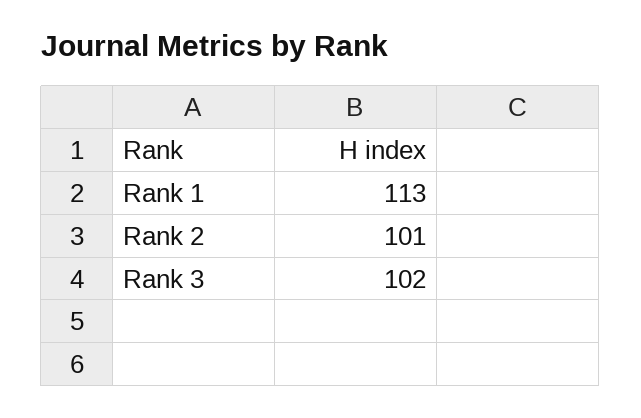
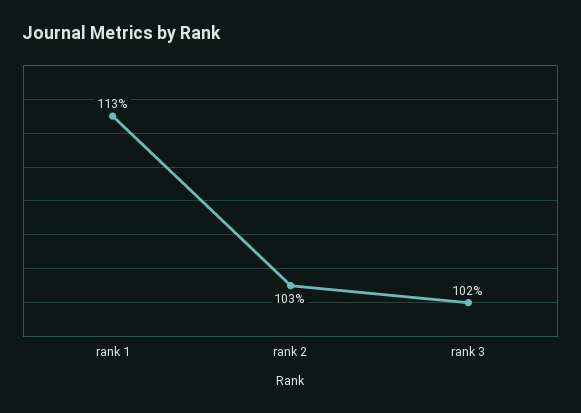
Rank 2: 101 -> 103

